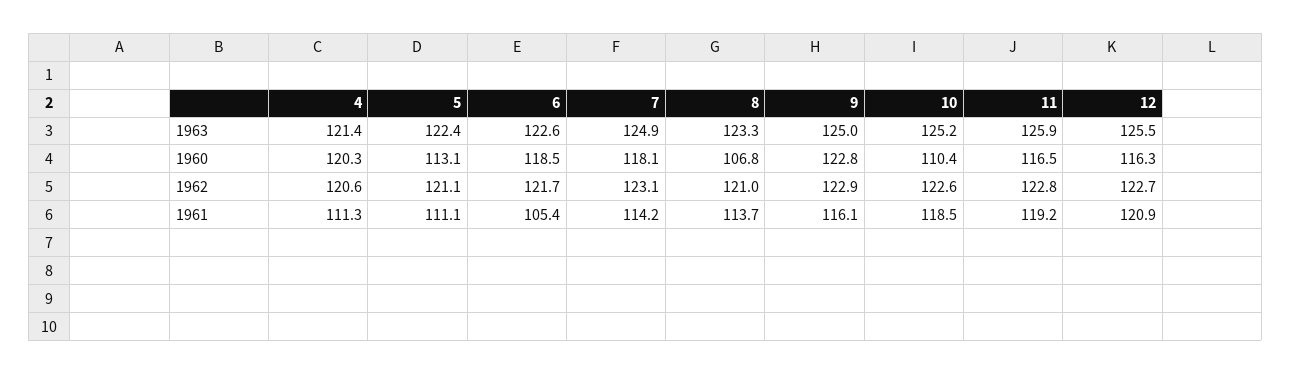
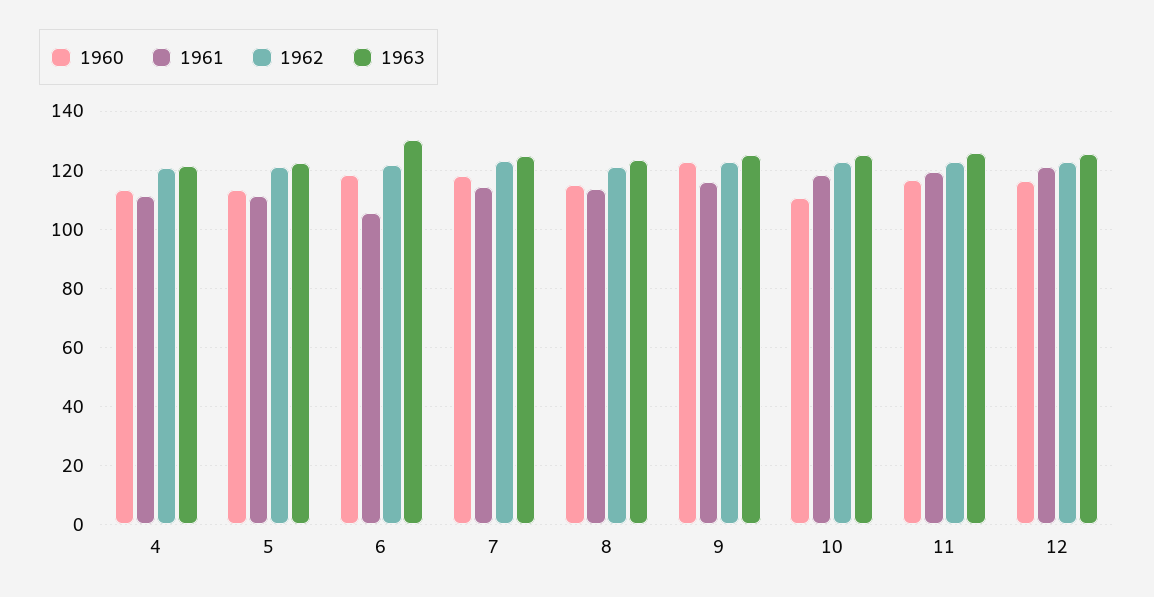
1963, 6: 122.6 -> 130
1960, 4: 120.3 -> 112.5
1960, 8: 106.8 -> 115

